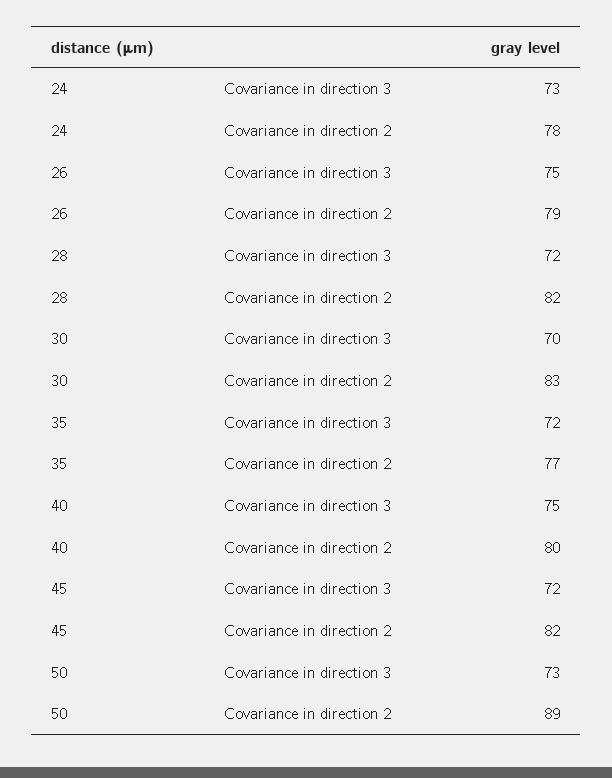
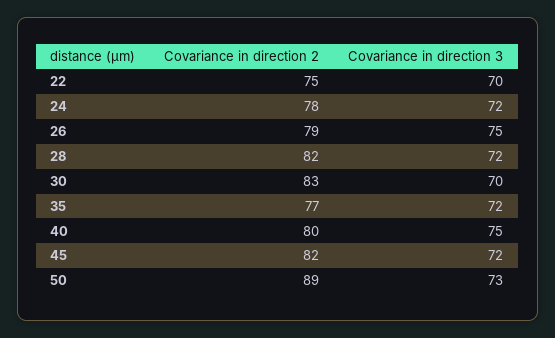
24, Covariance in direction 3: 73 -> 72
22, Covariance in direction 2: none -> 75
22, Covariance in direction 3: none -> 70

